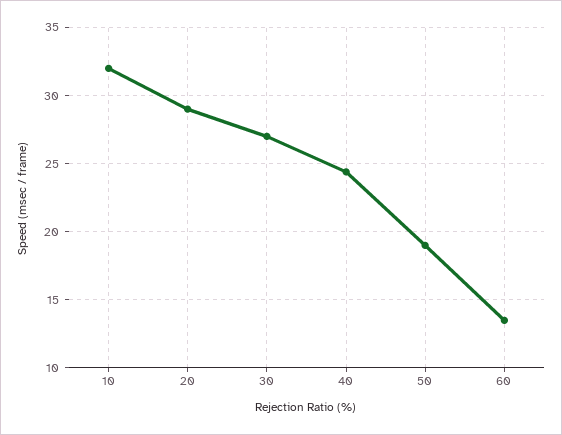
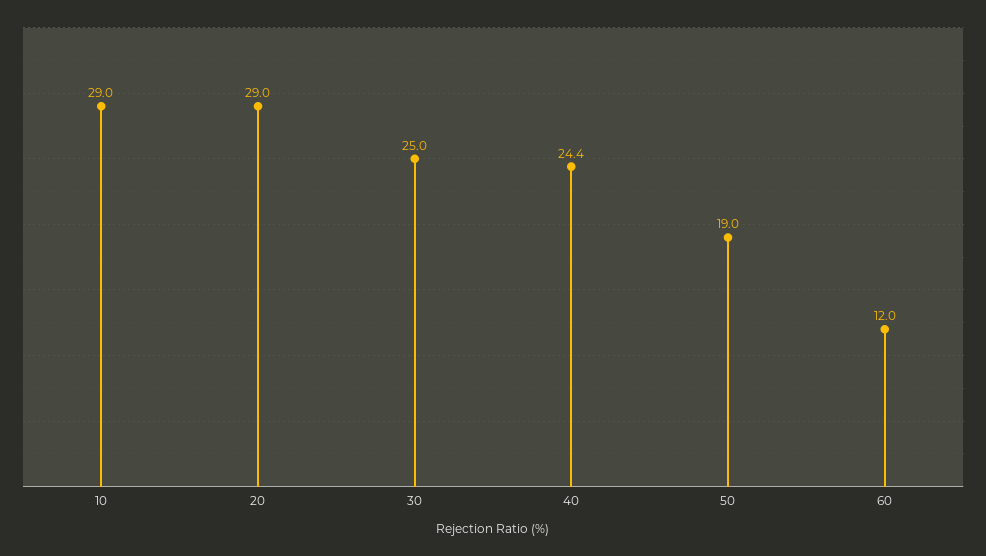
10: 32 -> 29
30: 27 -> 25
60: 13.5 -> 12

